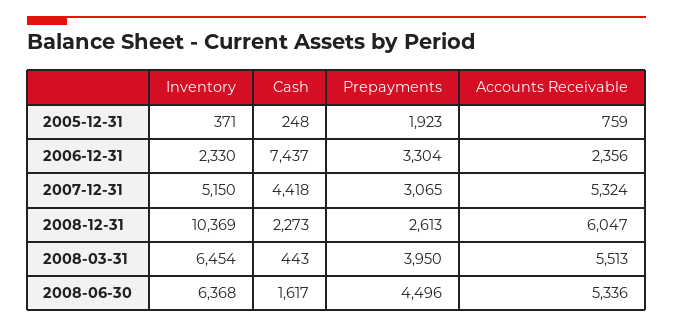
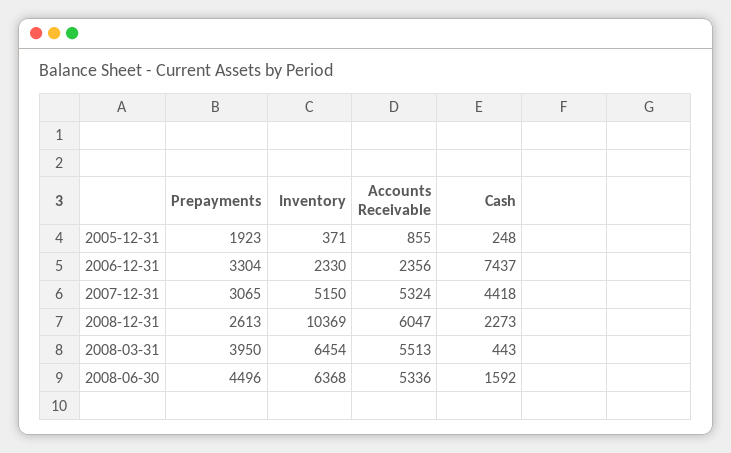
Accounts Receivable, 2005-12-31: 759 -> 855
Cash, 2008-06-30: 1617 -> 1592

